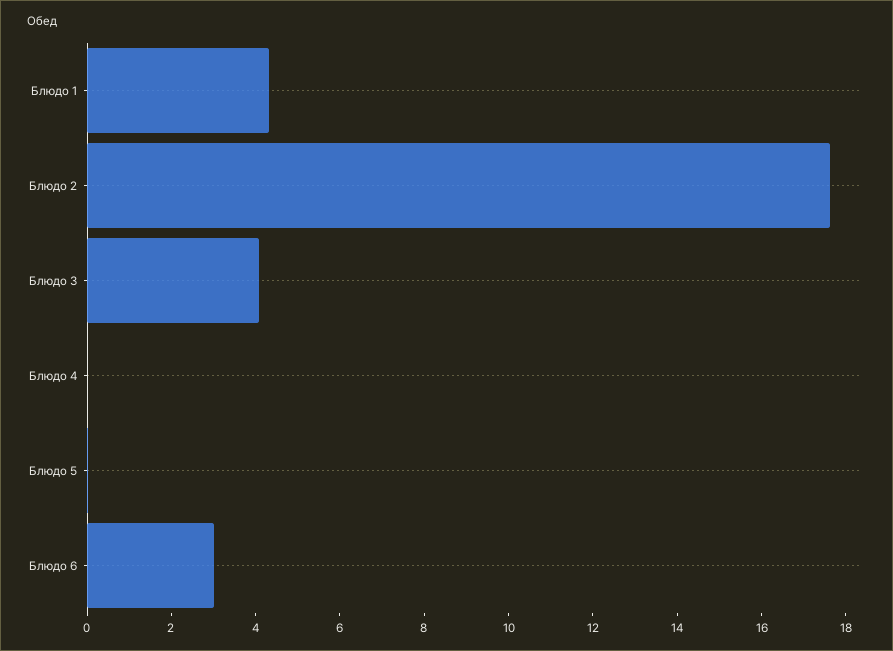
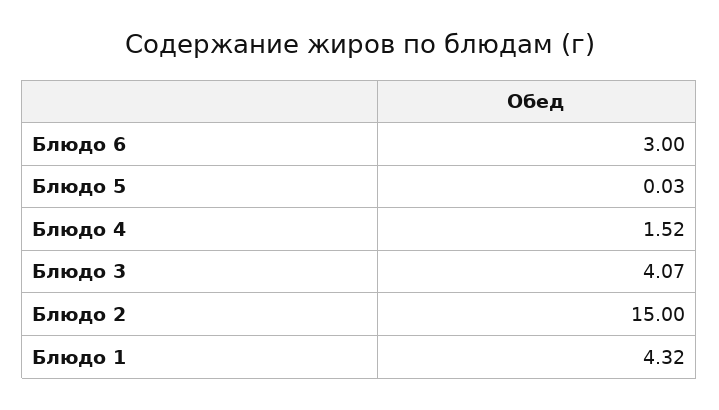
Блюдо 2: 17.5 -> 15
Блюдо 4: 0 -> 1.52

